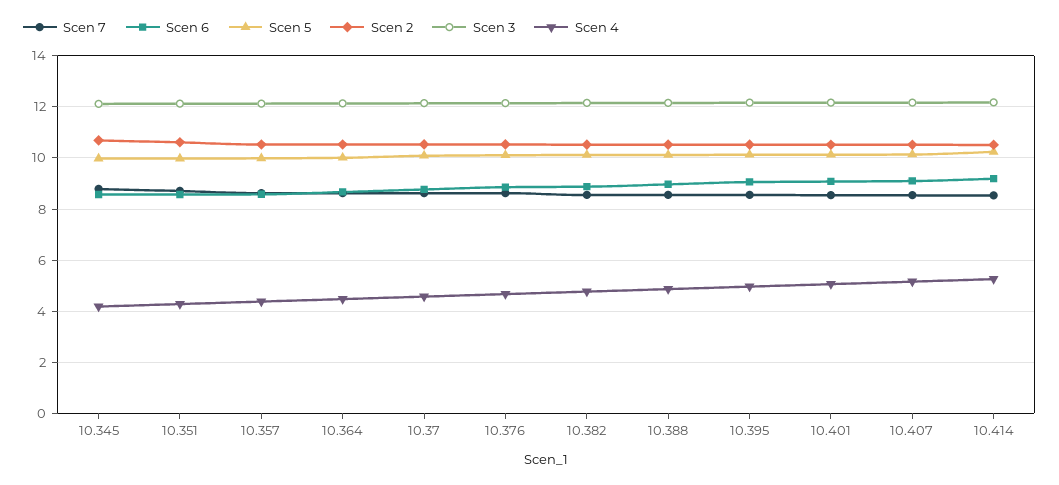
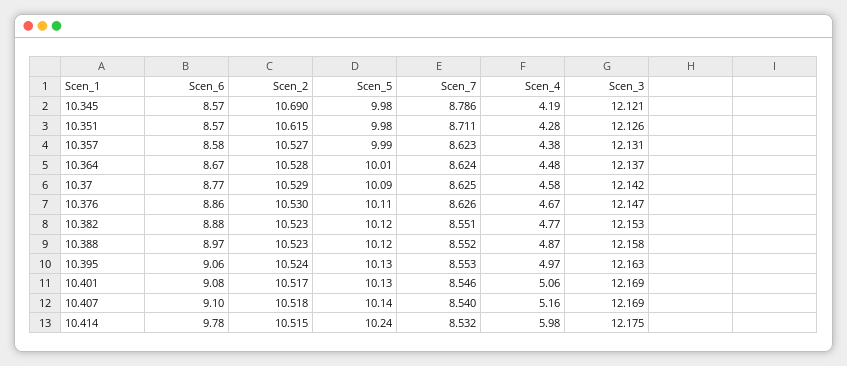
Scen 6, 10.414: 9.25 -> 9.78
Scen 4, 10.414: 5.25 -> 5.98

